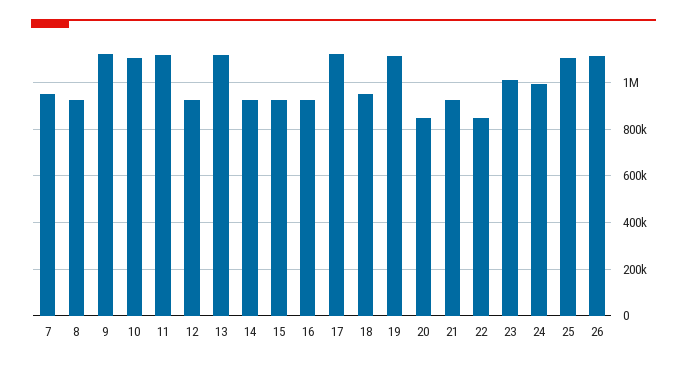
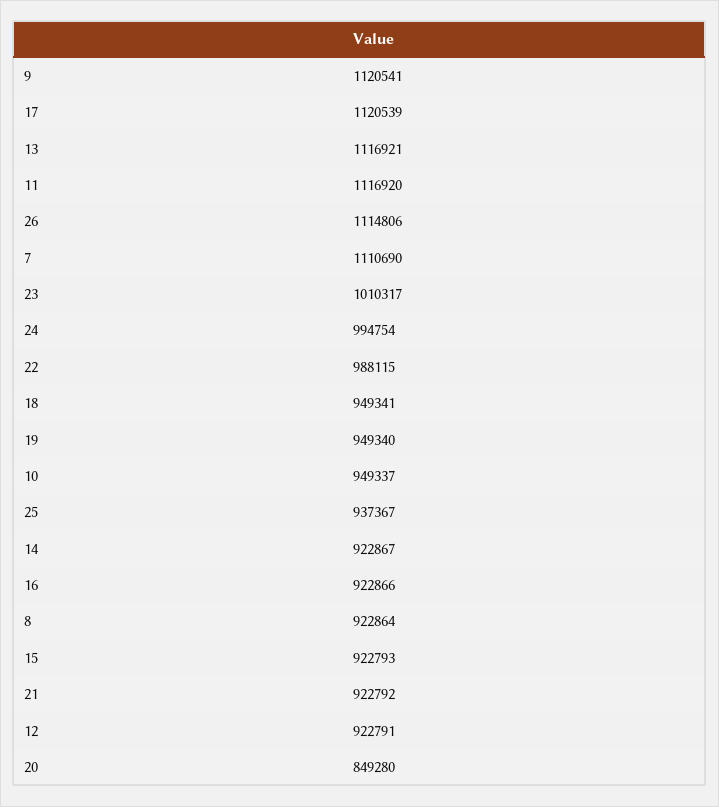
7: 950000 -> 1110690
10: 1100000 -> 949337
19: 1100000 -> 949340
22: 850000 -> 988115
25: 1100000 -> 937367

